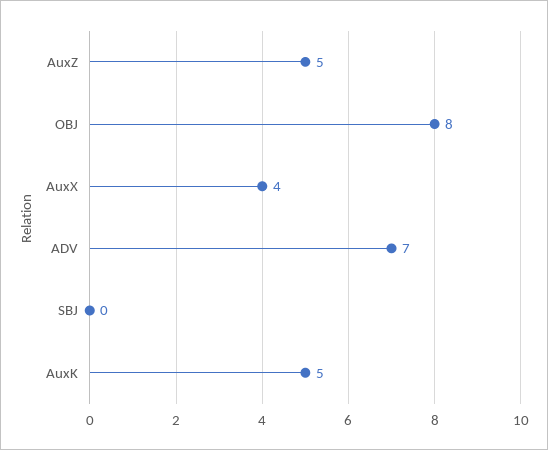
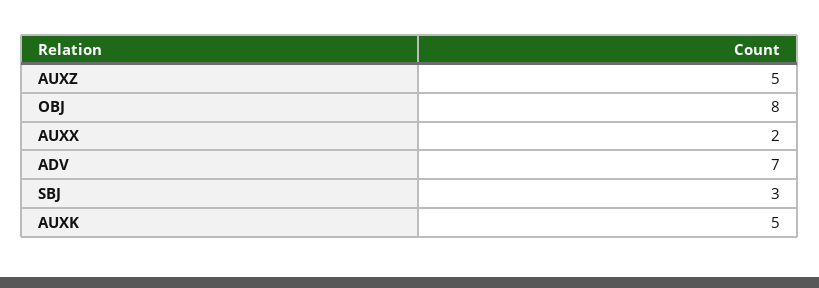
AuxX: 4 -> 2
SBJ: 0 -> 3

